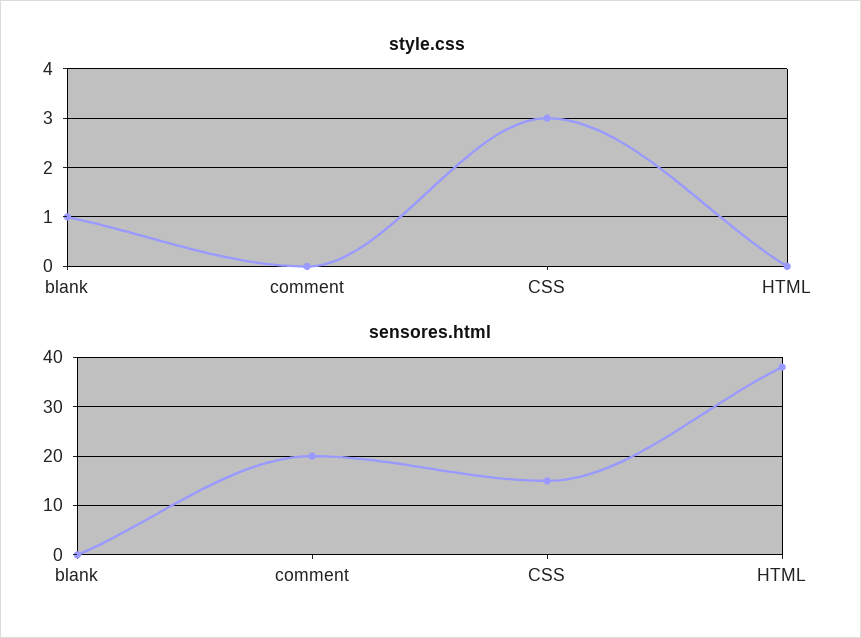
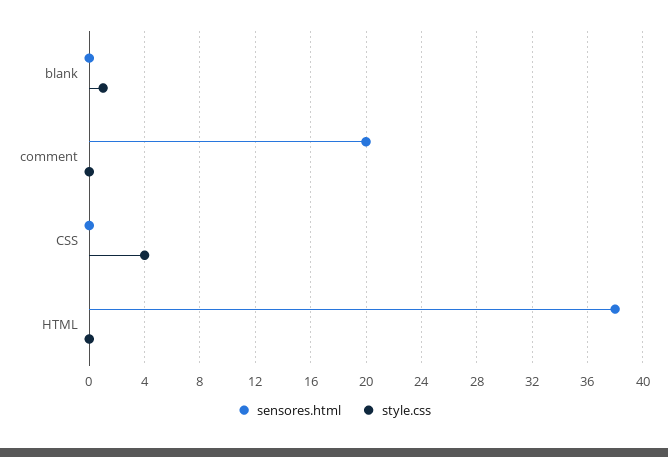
style.css, CSS: 3 -> 4
sensores.html, CSS: 15 -> 0

